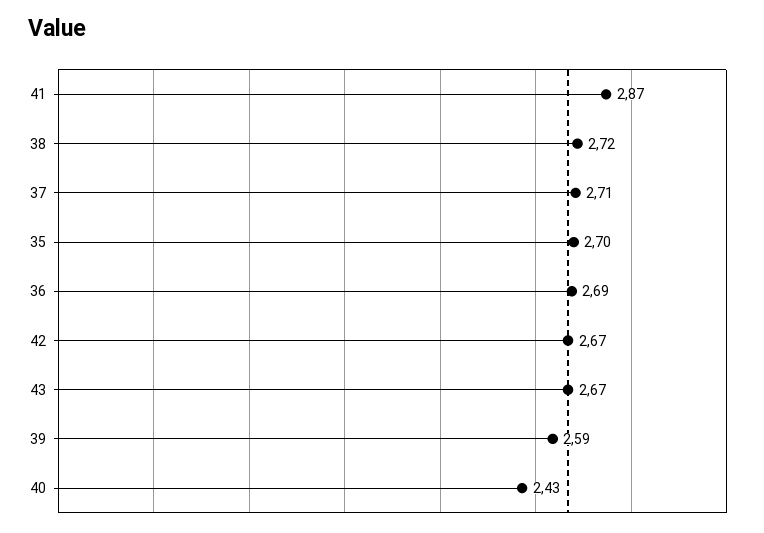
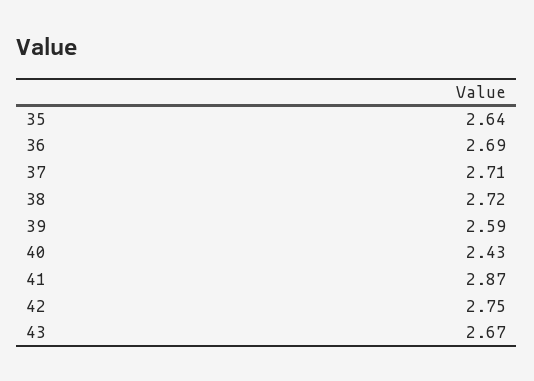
35: 2.7 -> 2.64
42: 2.67 -> 2.75

